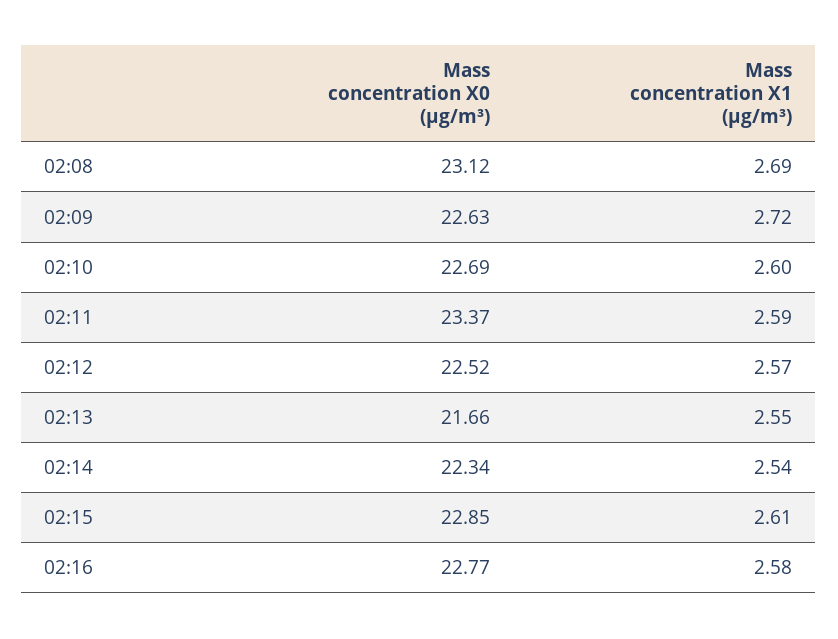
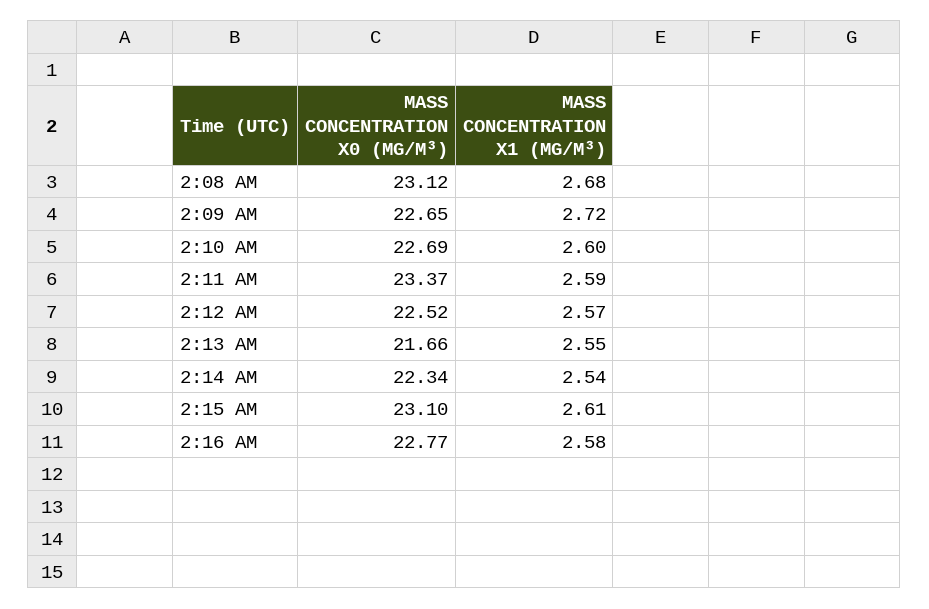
Mass concentration X1 (μg/m³), 02:08: 2.69 -> 2.68
Mass concentration X0 (μg/m³), 02:09: 22.63 -> 22.65
Mass concentration X0 (μg/m³), 02:15: 22.85 -> 23.1

